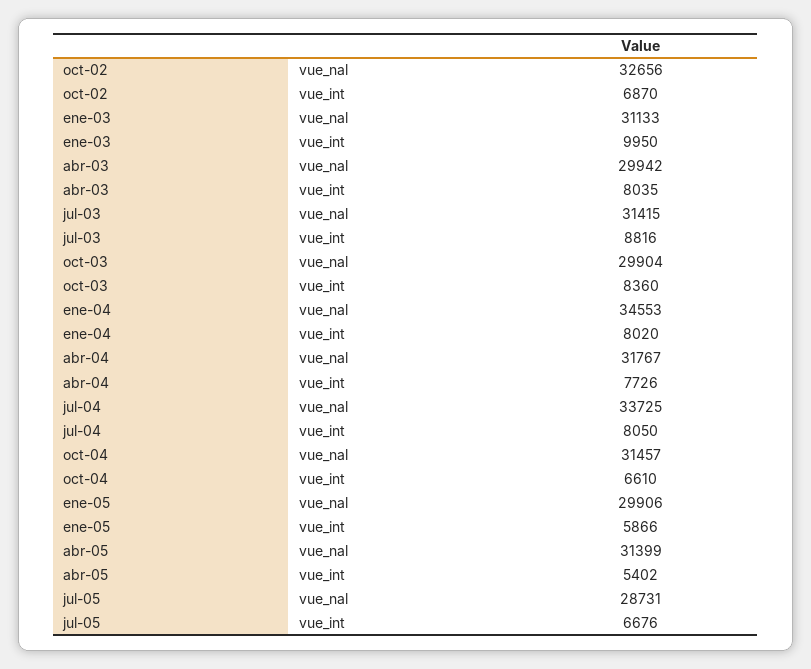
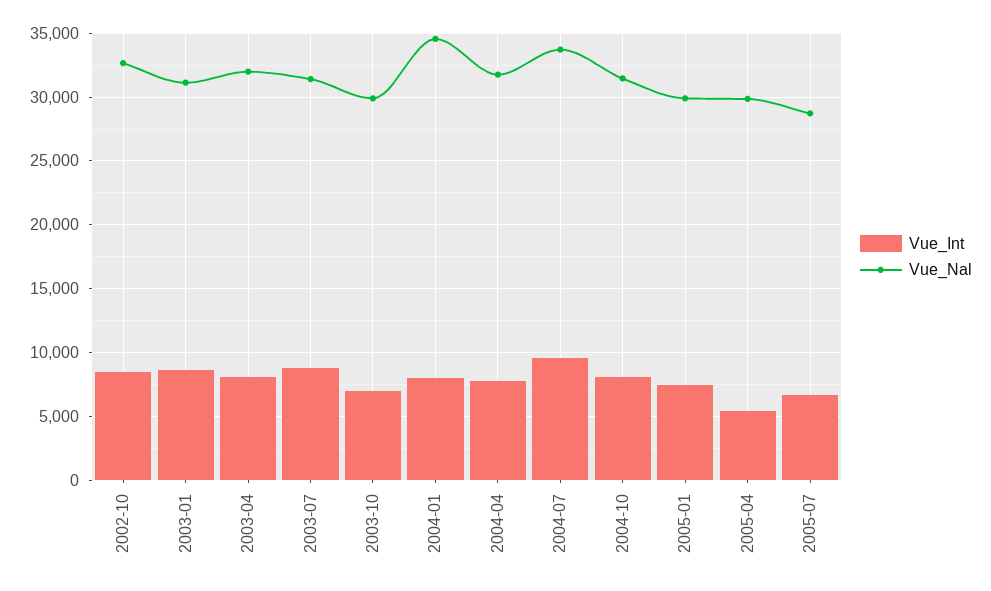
vue_int, oct-02: 6870 -> 8500
vue_int, ene-03: 9950 -> 8500
vue_nal, abr-03: 29942 -> 32000
vue_int, oct-03: 8360 -> 7000
vue_int, jul-04: 8050 -> 9500
vue_int, oct-04: 6610 -> 8000
vue_int, ene-05: 5866 -> 7500
vue_nal, abr-05: 31399 -> 30000

